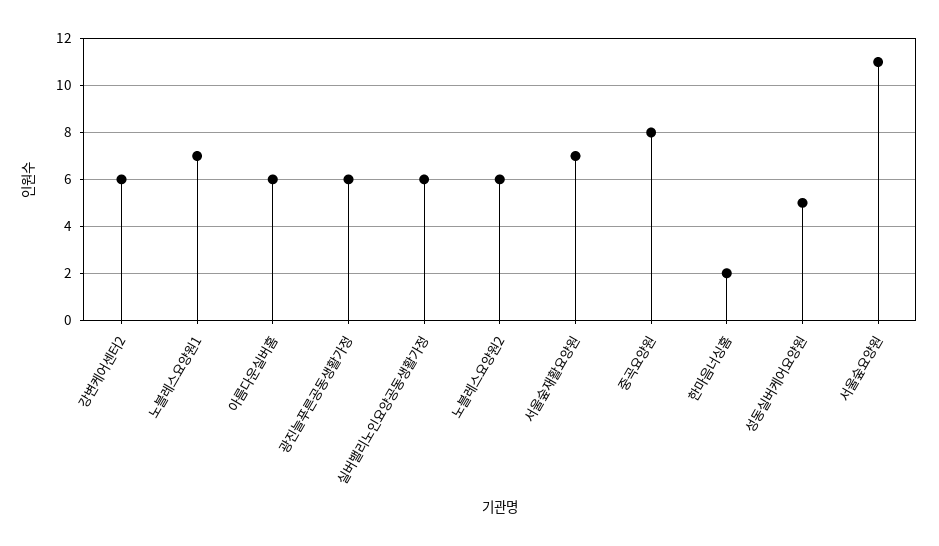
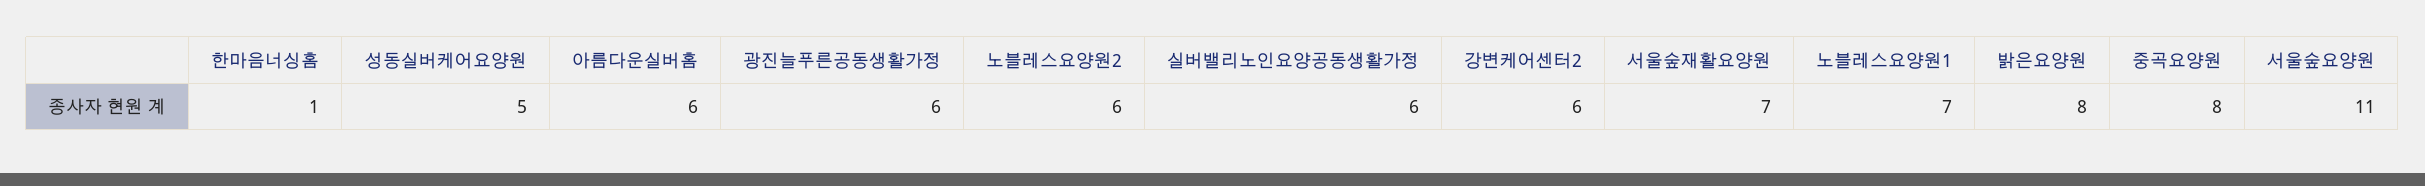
한마음너싱홈: 2 -> 1
밝은요양원: none -> 8

